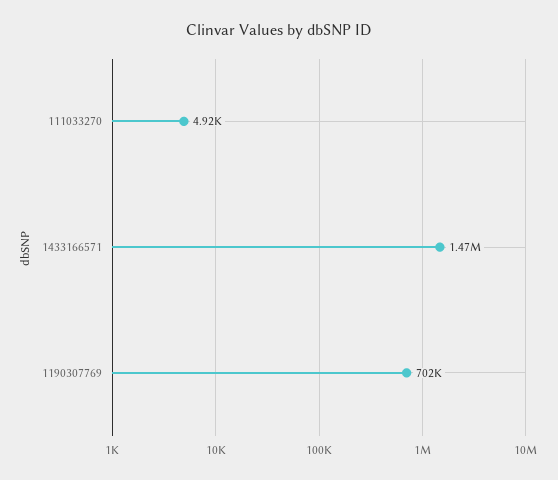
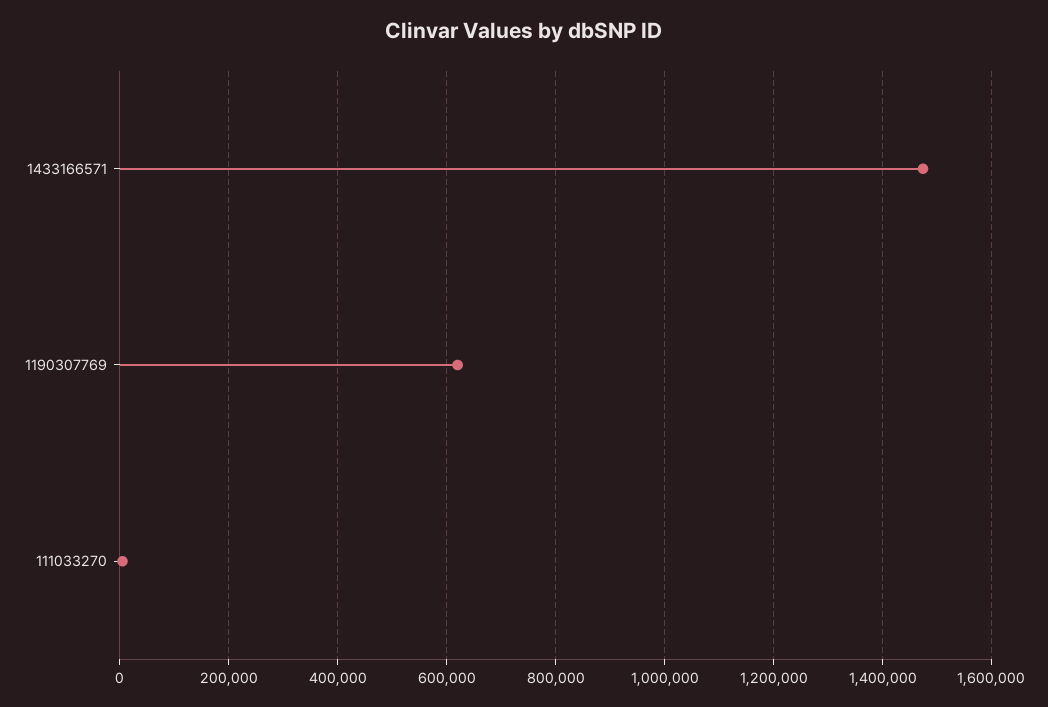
1190307769: 702000 -> 620000

